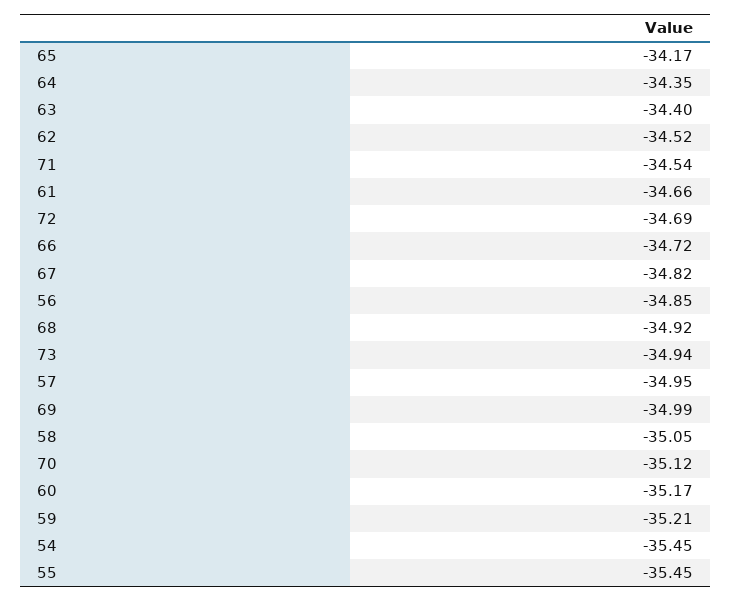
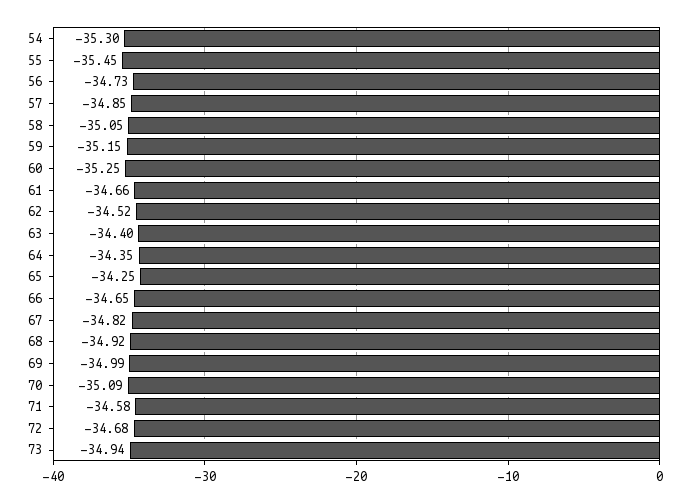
65: -34.17 -> -34.25
71: -34.54 -> -34.58
72: -34.69 -> -34.68
66: -34.72 -> -34.65
56: -34.85 -> -34.73
57: -34.95 -> -34.85
70: -35.12 -> -35.09
60: -35.17 -> -35.25
59: -35.21 -> -35.15
54: -35.45 -> -35.3

